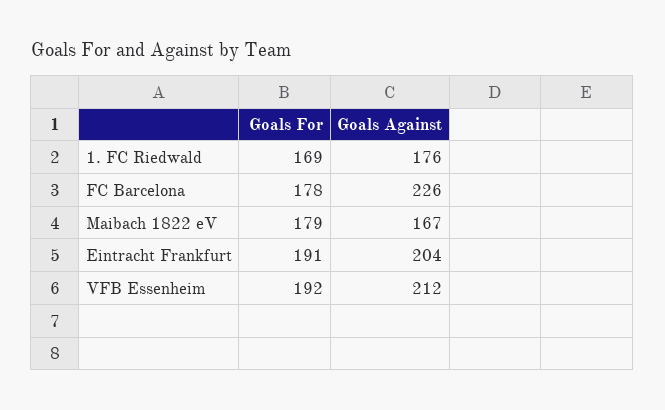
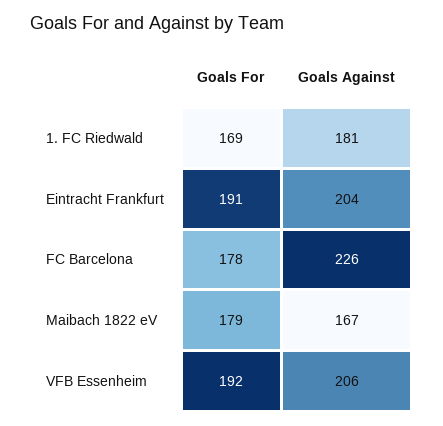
Goals Against, 1. FC Riedwald: 176 -> 181
Goals Against, VFB Essenheim: 212 -> 206

